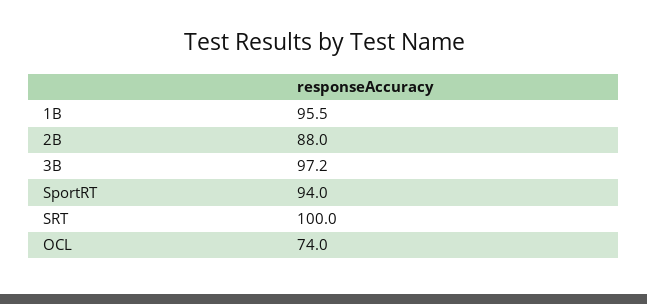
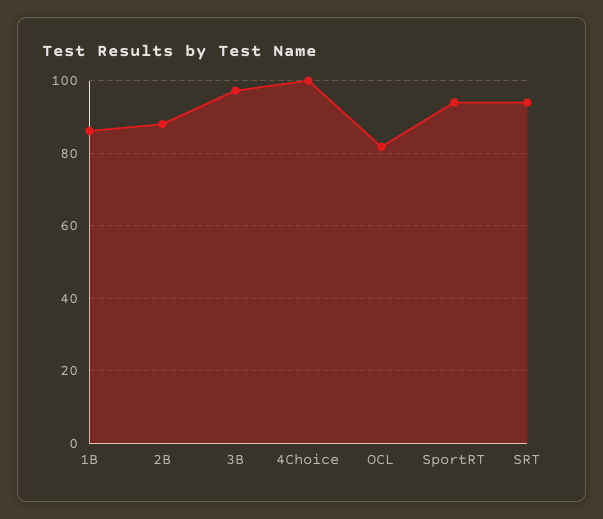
1B: 95.5 -> 86
SRT: 100 -> 94
OCL: 74 -> 82
4Choice: none -> 100

